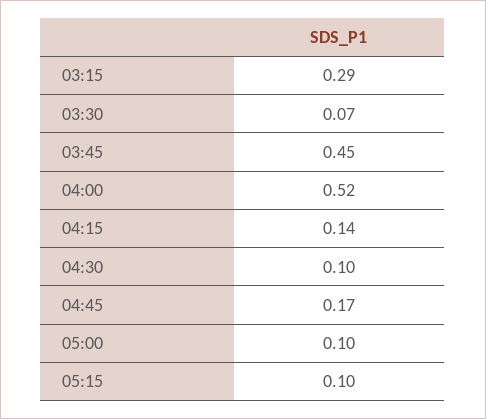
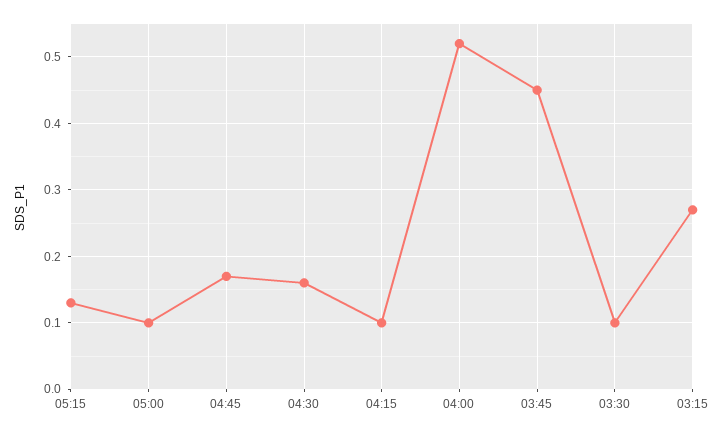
03:15: 0.29 -> 0.27
03:30: 0.07 -> 0.1
04:15: 0.14 -> 0.1
04:30: 0.1 -> 0.16
05:15: 0.1 -> 0.13

